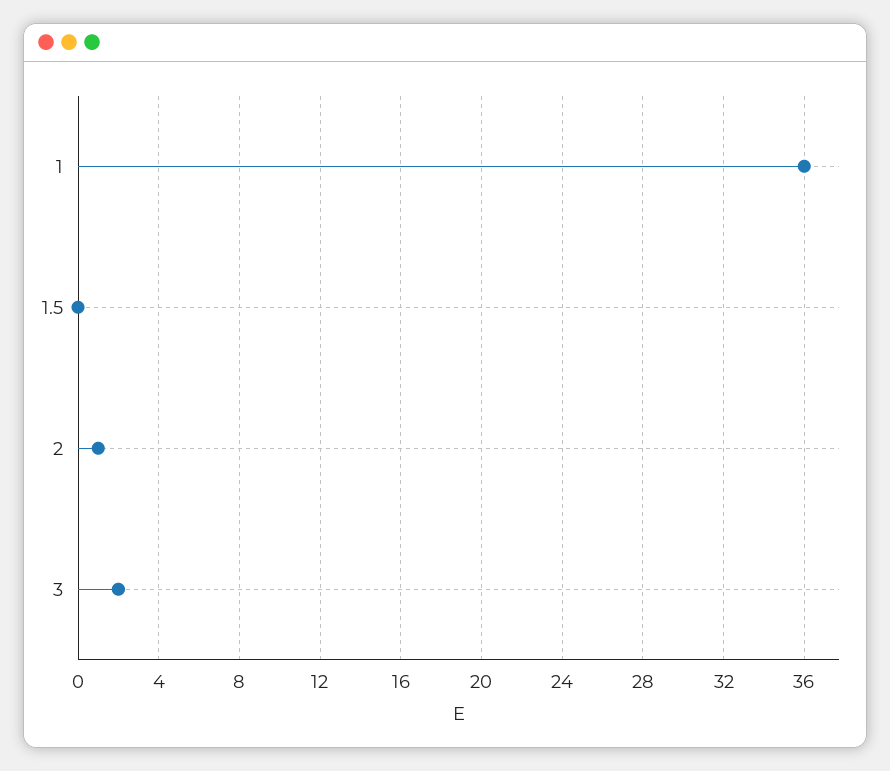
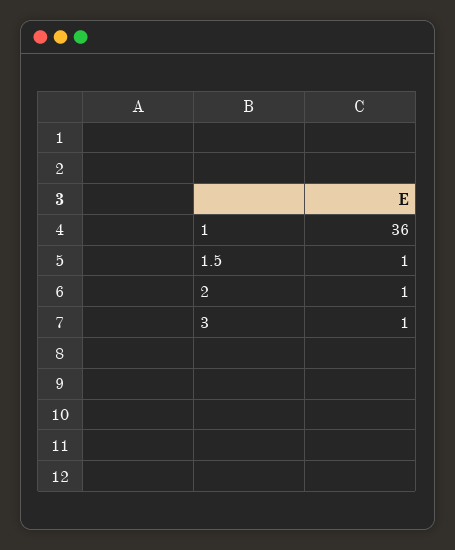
1.5: 0 -> 1
3: 2 -> 1

